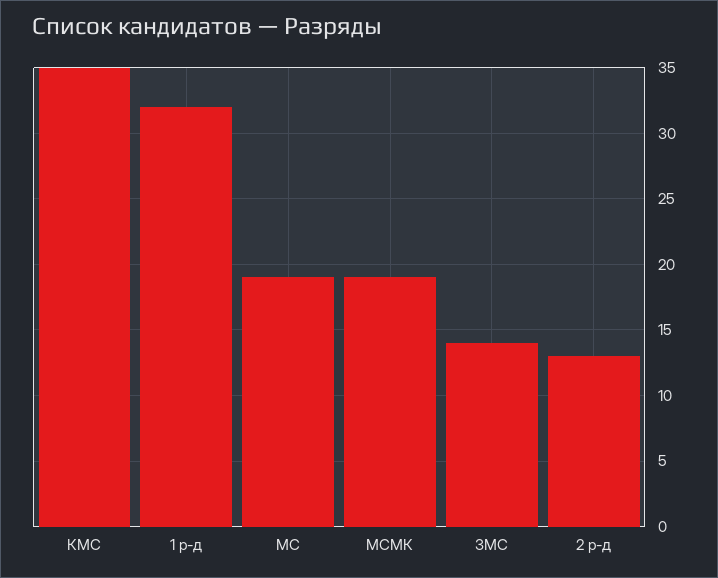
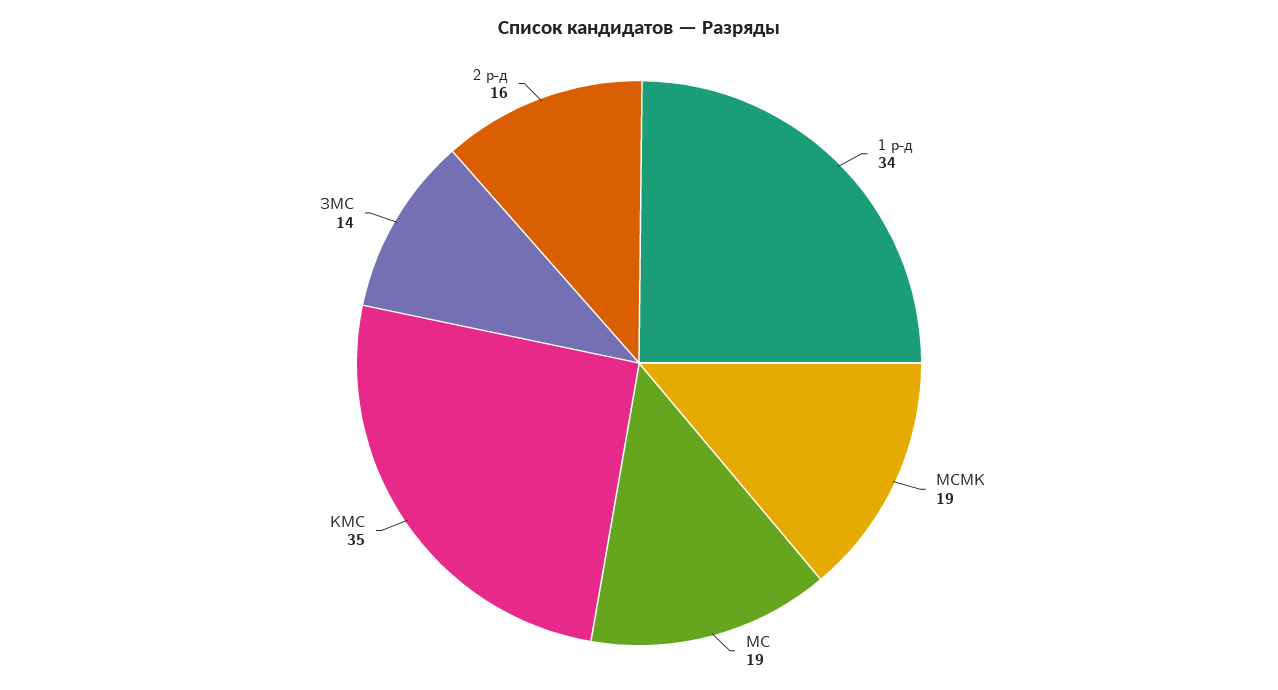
1 р-д: 32 -> 34
2 р-д: 13 -> 16

